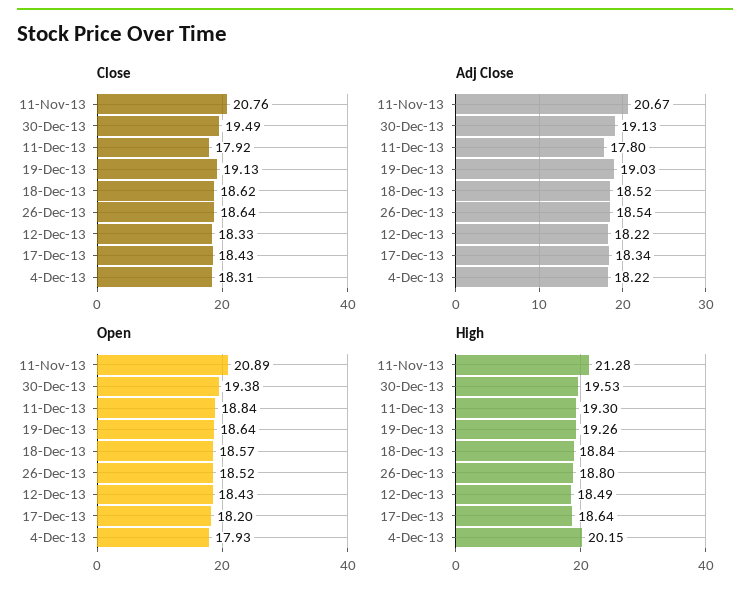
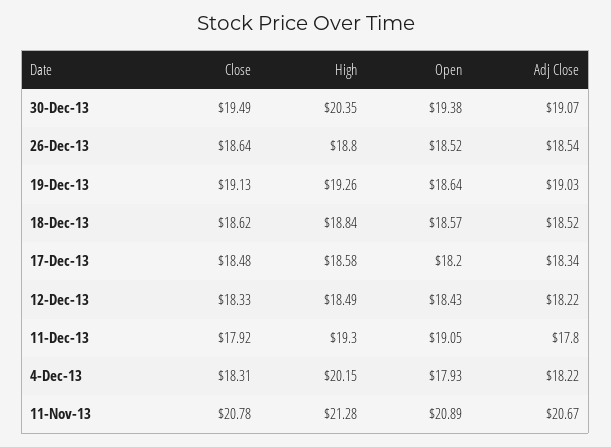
Close, 11-Nov-13: 20.76 -> 20.78
Close, 17-Dec-13: 18.43 -> 18.48
Adj Close, 30-Dec-13: 19.13 -> 19.07
Open, 11-Dec-13: 18.84 -> 19.05
High, 30-Dec-13: 19.53 -> 20.35
High, 17-Dec-13: 18.64 -> 18.58

